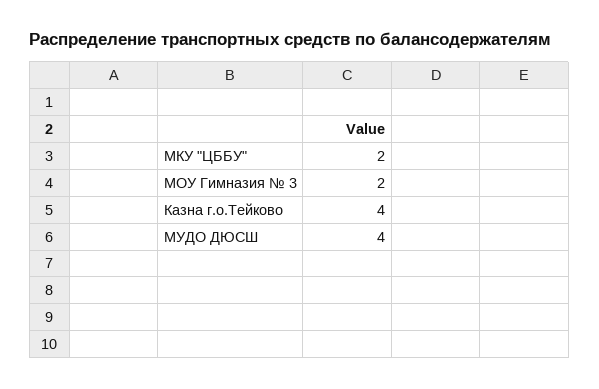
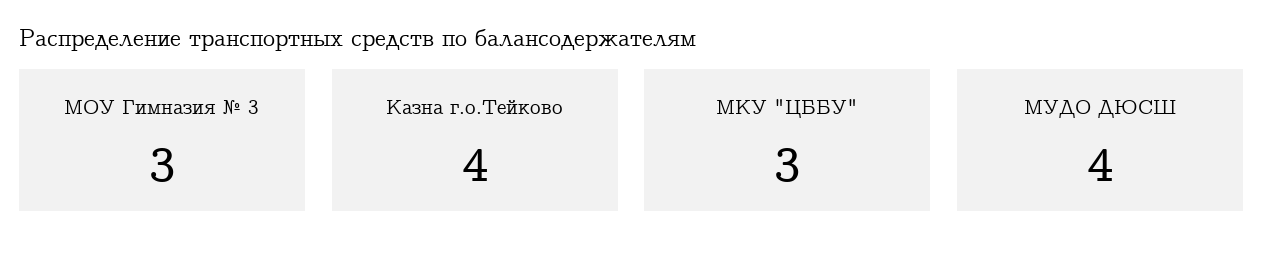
МКУ "ЦББУ": 2 -> 3
МОУ Гимназия № 3: 2 -> 3

